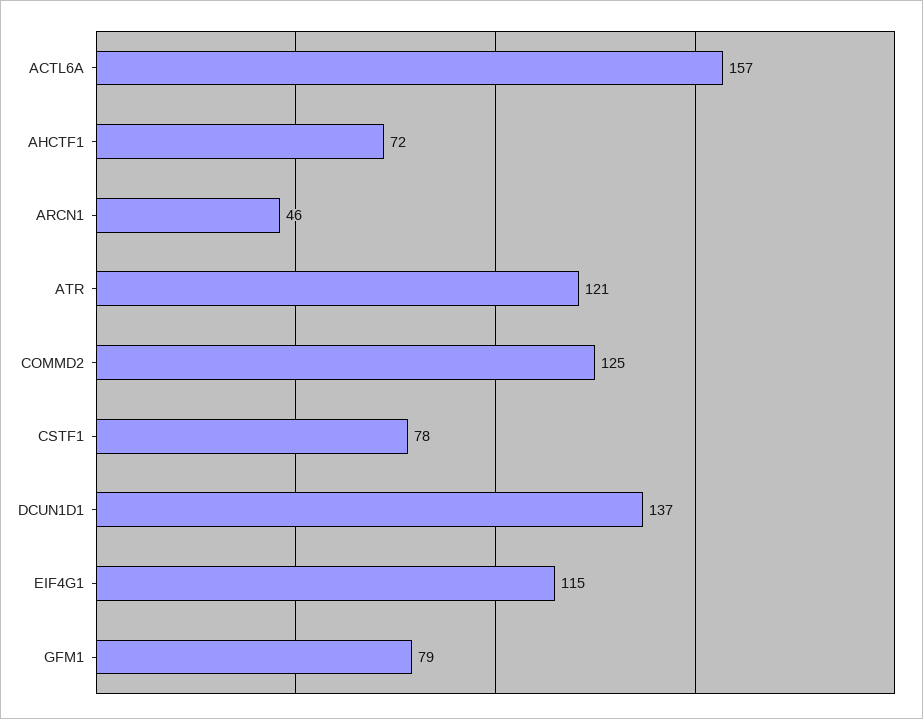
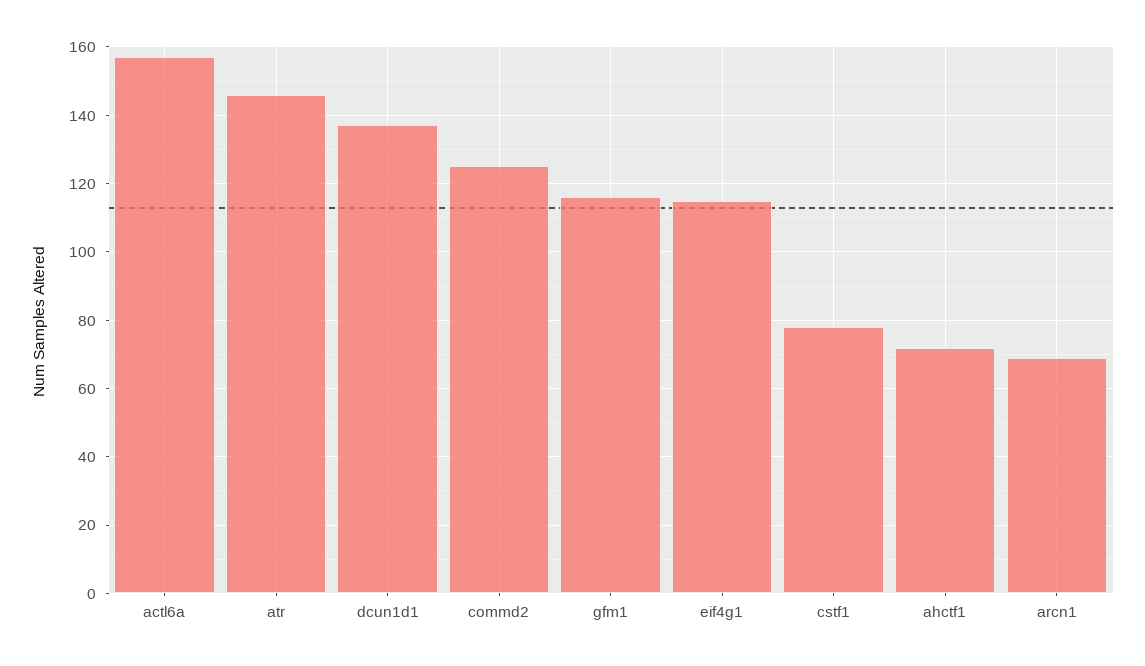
ARCN1: 46 -> 70
ATR: 121 -> 145
GFM1: 79 -> 115

